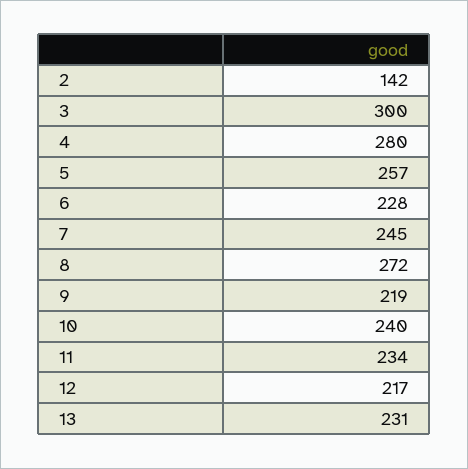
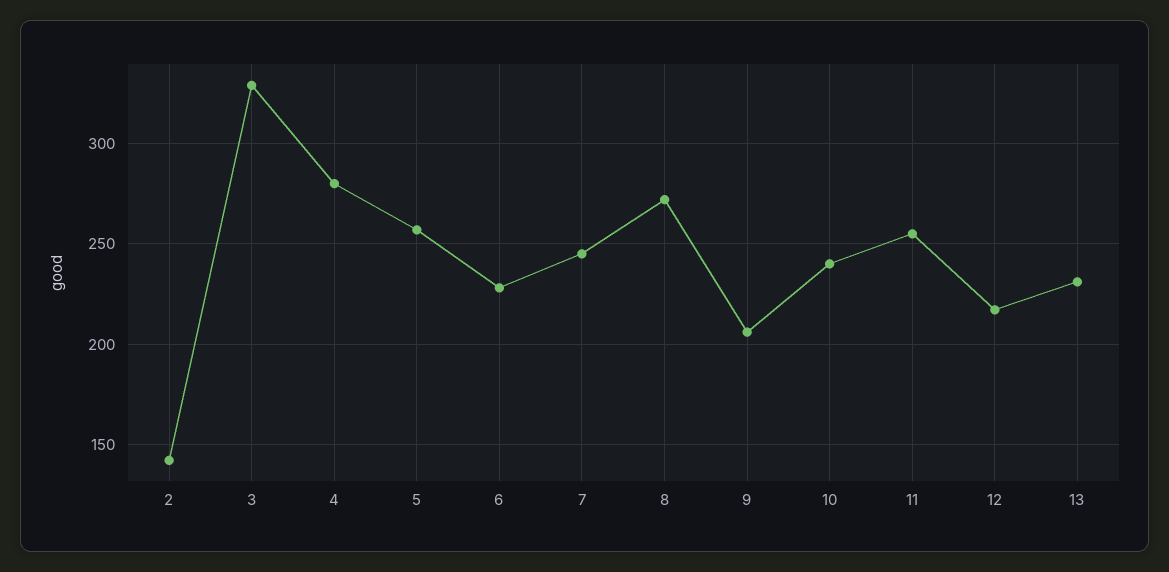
3: 300 -> 330
9: 219 -> 205
11: 234 -> 255

